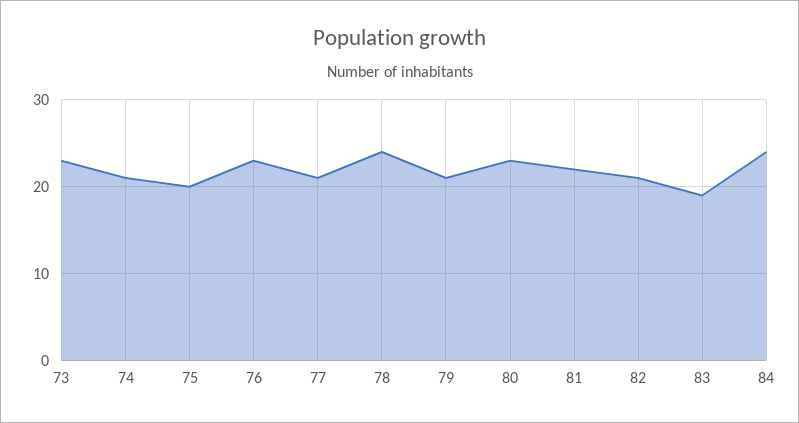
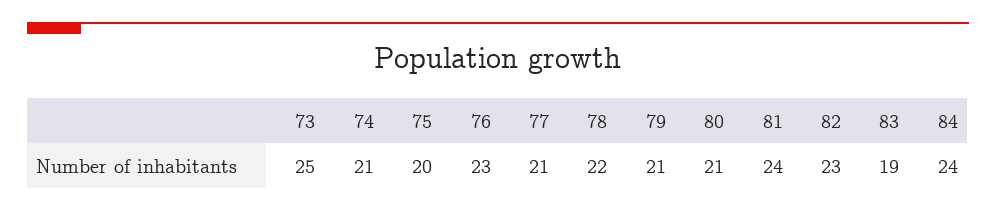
73: 23 -> 25
78: 24 -> 22
80: 23 -> 21
81: 22 -> 24
82: 21 -> 23

